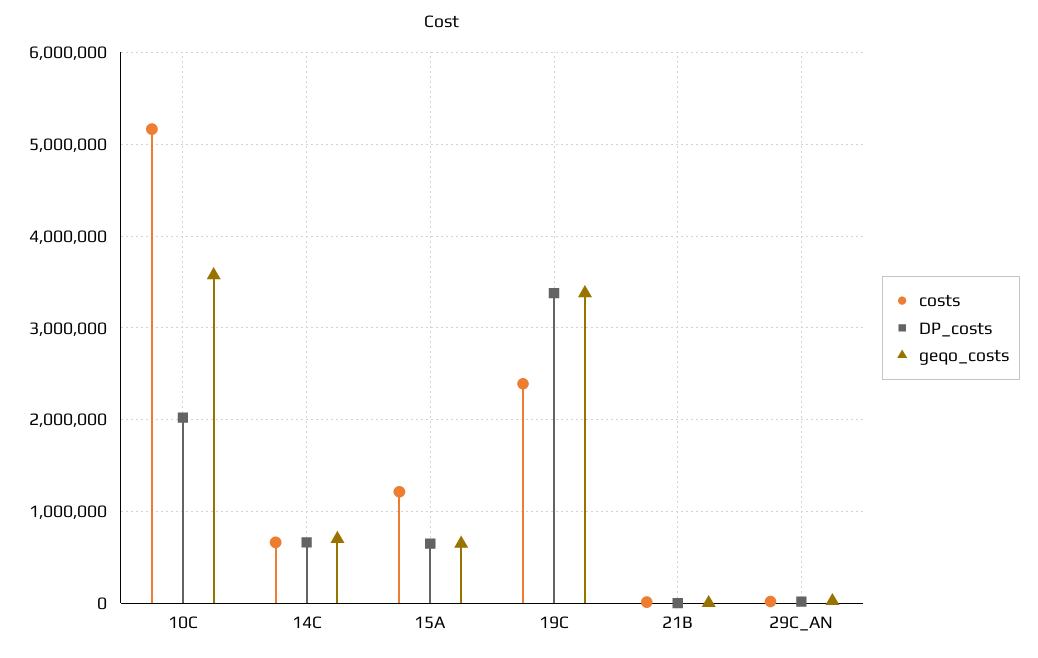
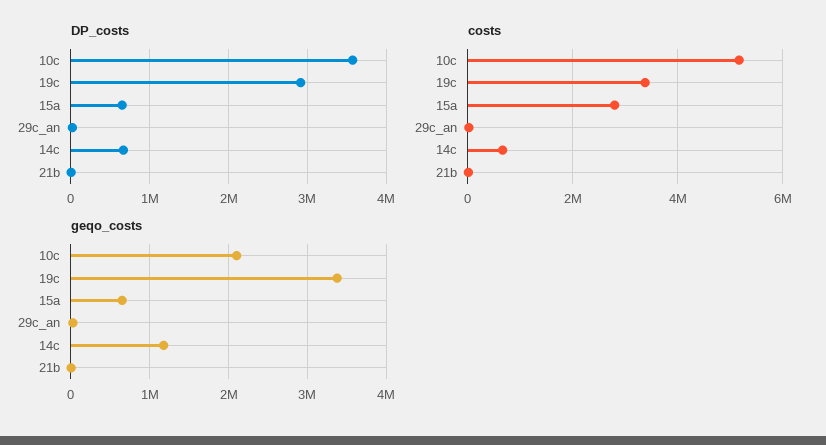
DP_costs, 10C: 2000000 -> 3600000
geqo_costs, 10C: 3600000 -> 2100000
geqo_costs, 14C: 700000 -> 1200000
costs, 15A: 1200000 -> 2800000
costs, 19C: 2400000 -> 3400000
DP_costs, 19C: 3400000 -> 2900000

